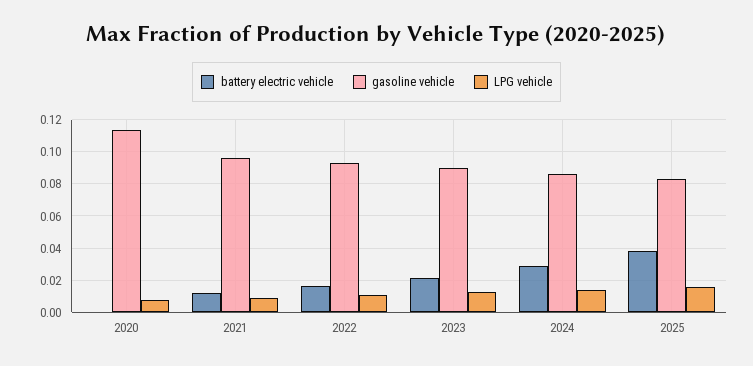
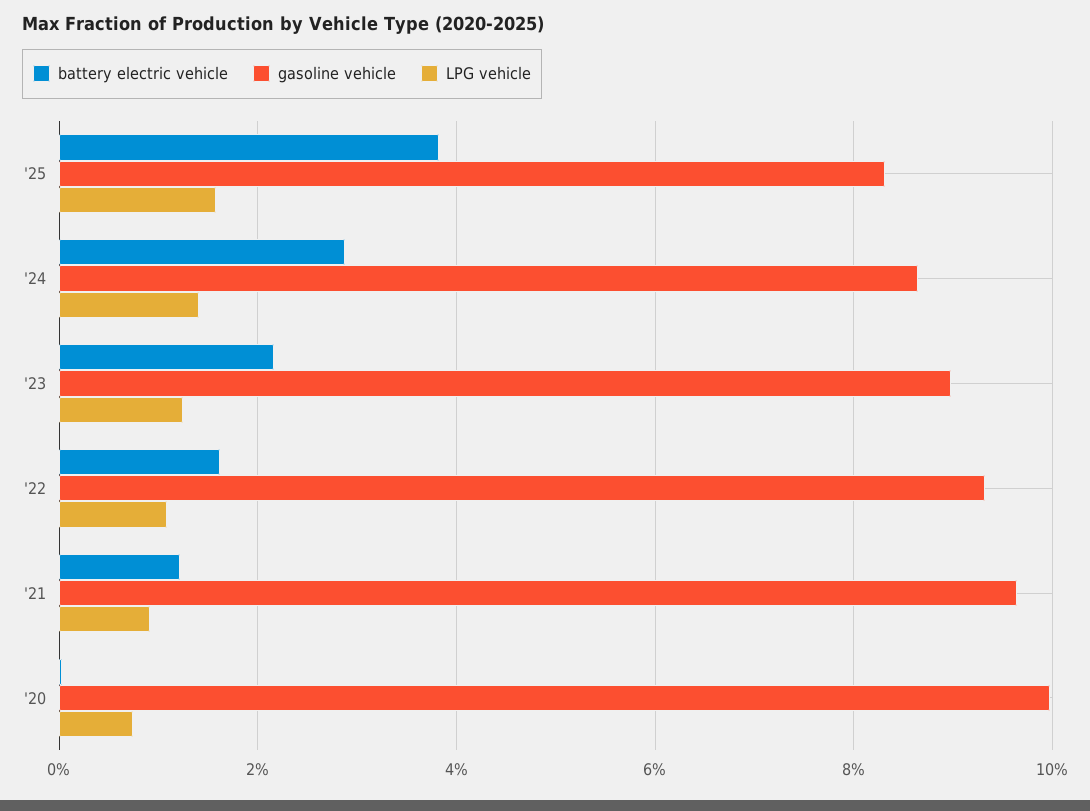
gasoline vehicle, 2020: 0.115 -> 0.1

